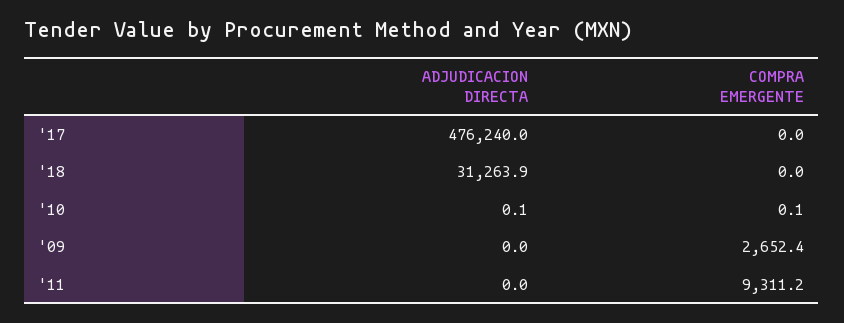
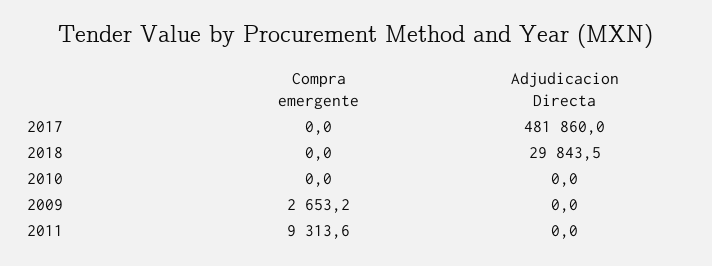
ADJUDICACION DIRECTA, '17: 476240 -> 481860
ADJUDICACION DIRECTA, '18: 31263.9 -> 29843.5
ADJUDICACION DIRECTA, '10: 0.1 -> 0
COMPRA EMERGENTE, '10: 0.1 -> 0
COMPRA EMERGENTE, '09: 2652.4 -> 2653.2
COMPRA EMERGENTE, '11: 9311.2 -> 9313.6

